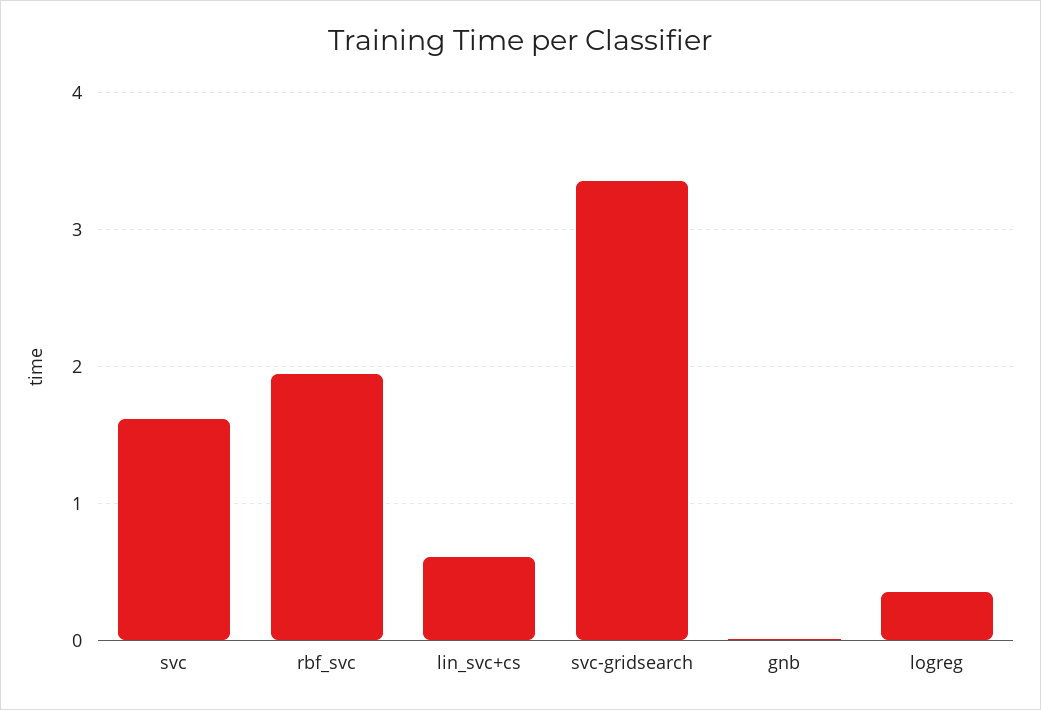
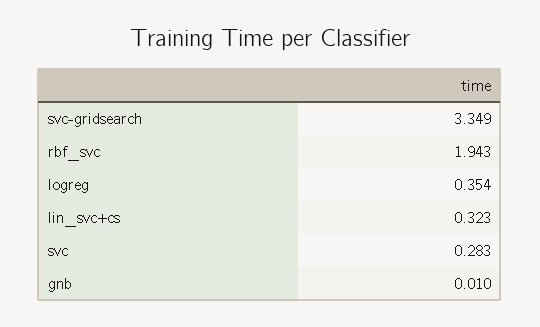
svc: 1.6 -> 0.283
lin_svc+cs: 0.6 -> 0.323

